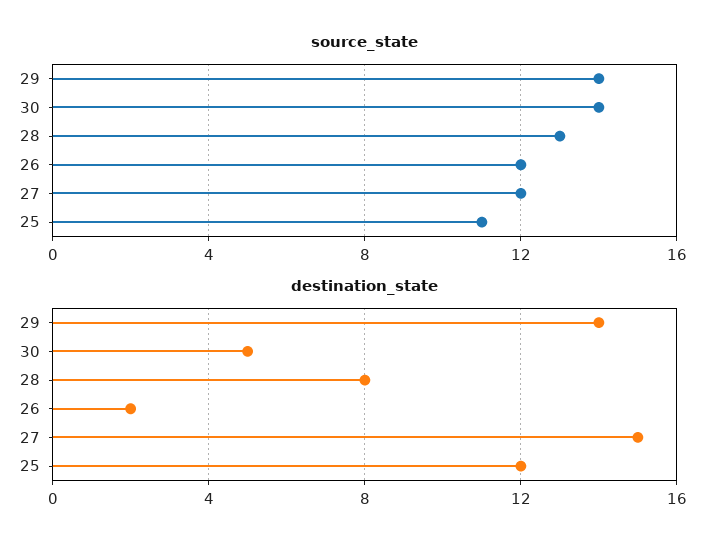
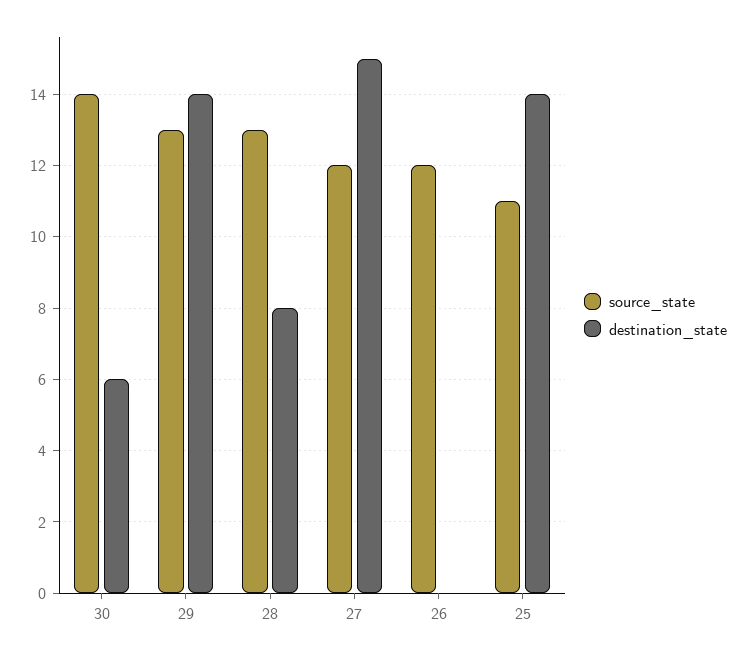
source_state, 29: 14 -> 13
destination_state, 30: 5 -> 6
destination_state, 26: 2 -> 0
destination_state, 25: 12 -> 14

